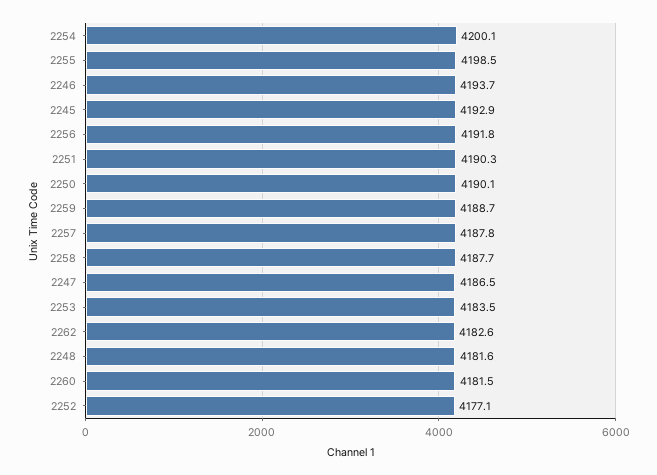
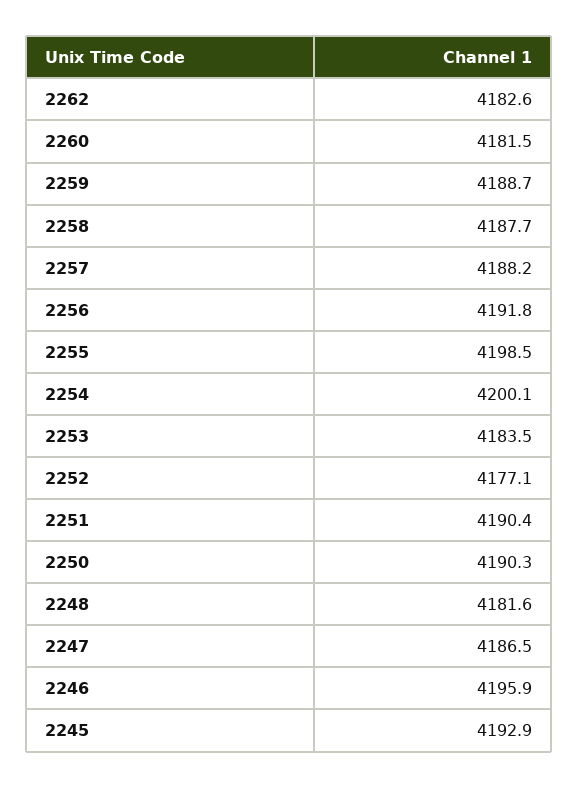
2246: 4193.7 -> 4195.9
2251: 4190.3 -> 4190.4
2250: 4190.1 -> 4190.3
2257: 4187.8 -> 4188.2

